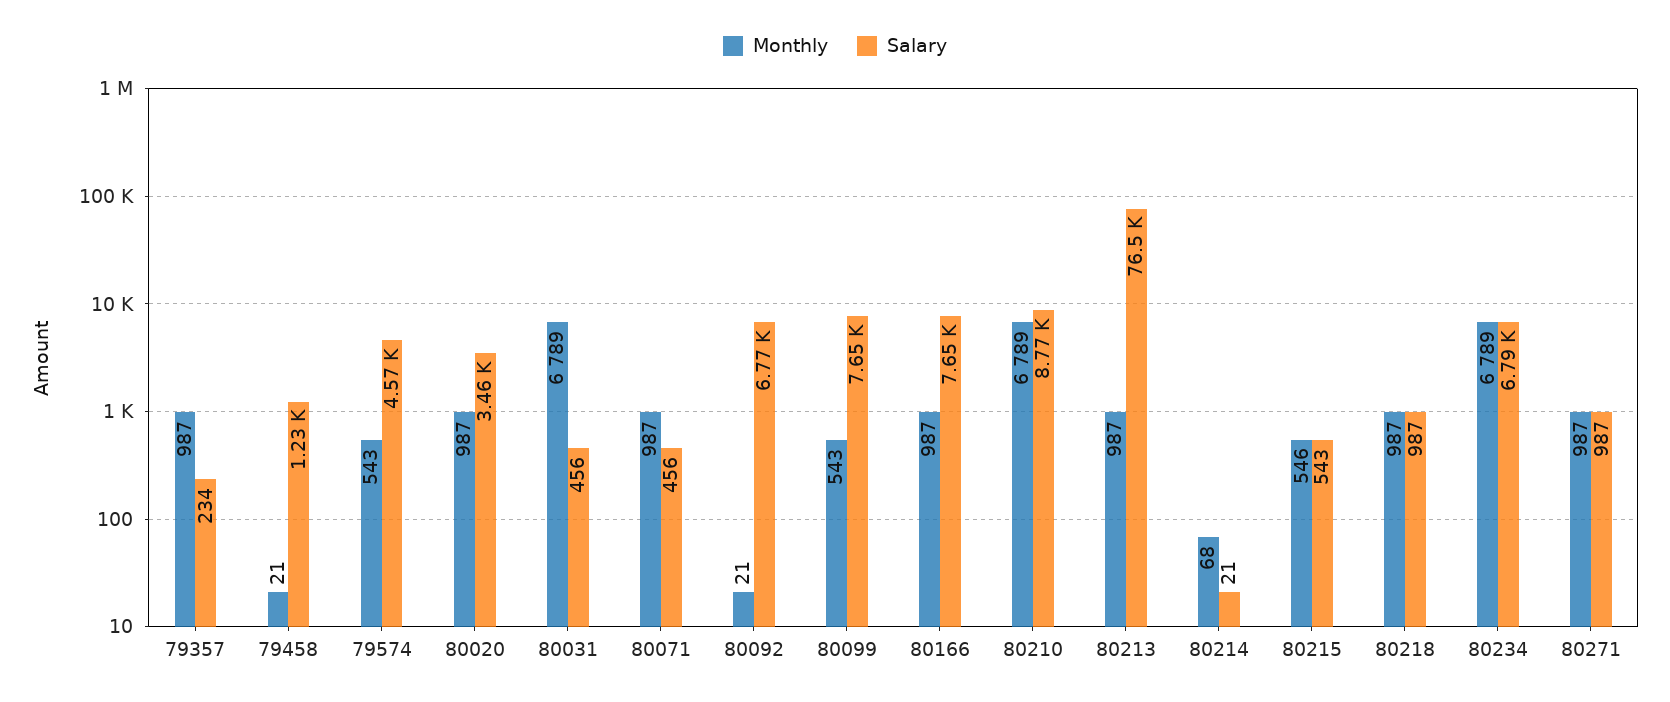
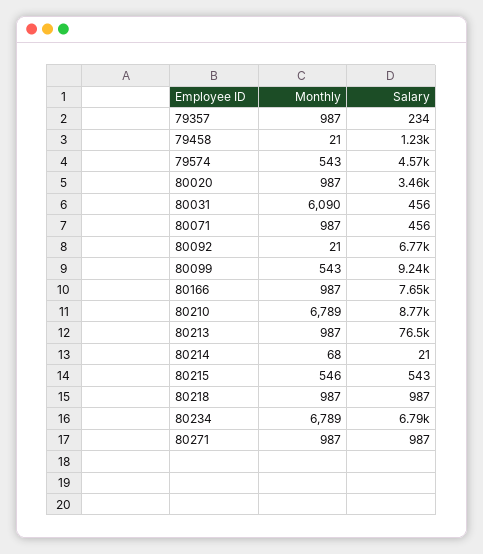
Monthly, 80031: 6789 -> 6090
Salary, 80099: 7650 -> 9240

